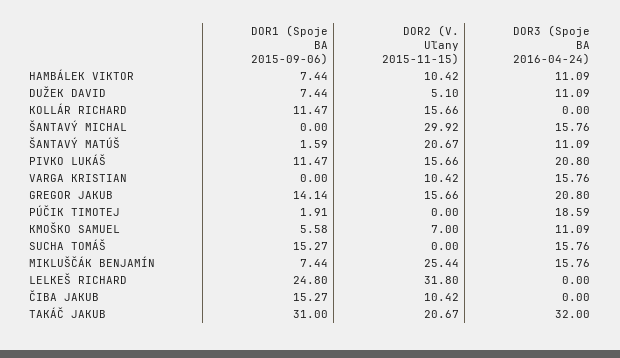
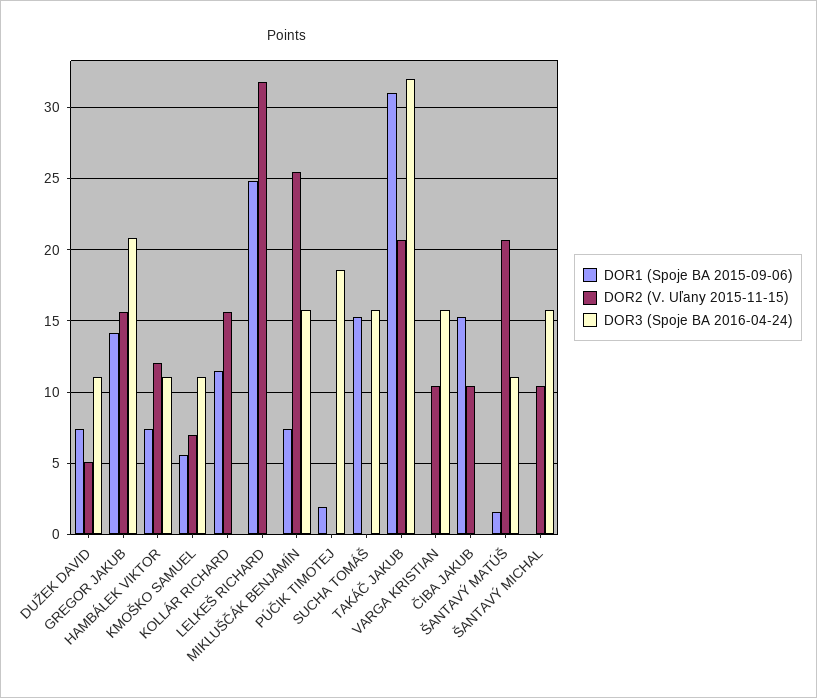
DOR2 (V. Uľany 2015-11-15), HAMBÁLEK VIKTOR: 10.42 -> 12
DOR2 (V. Uľany 2015-11-15), ŠANTAVÝ MICHAL: 29.92 -> 10.5
DOR1 (Spoje BA 2015-09-06), PIVKO LUKÁŠ: 11.47 -> none
DOR2 (V. Uľany 2015-11-15), PIVKO LUKÁŠ: 15.66 -> none
DOR3 (Spoje BA 2016-04-24), PIVKO LUKÁŠ: 20.8 -> none

